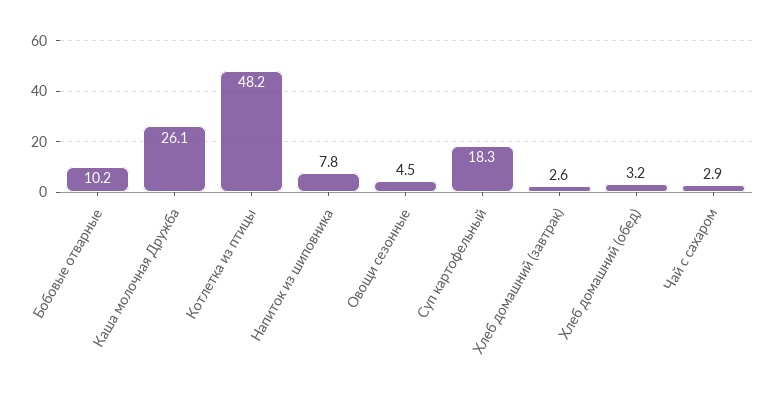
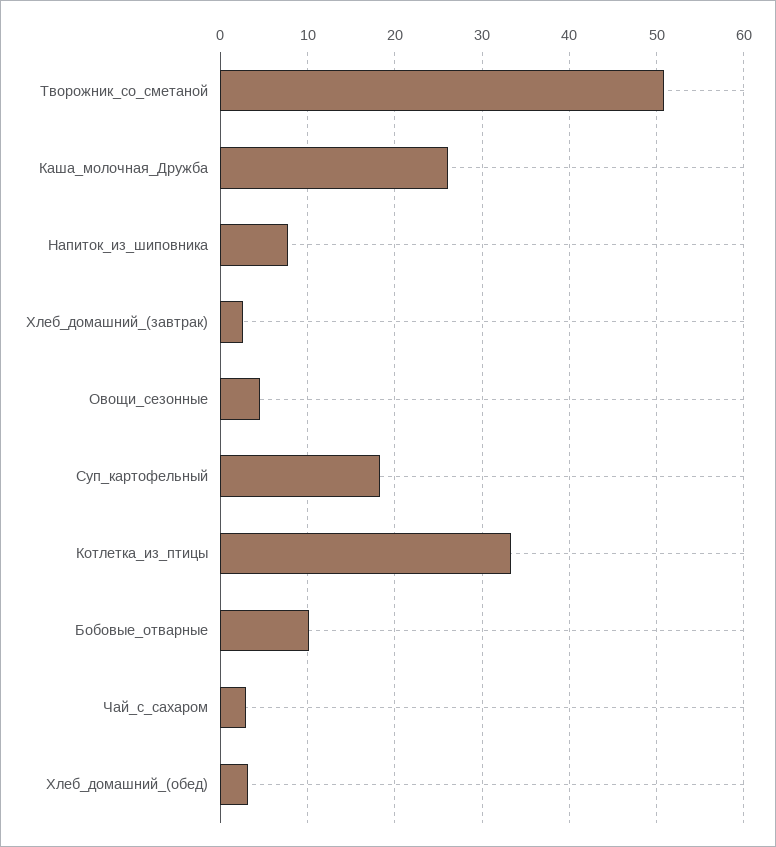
Котлетка из птицы: 48.2 -> 33
Творожник_со_сметаной: none -> 51

